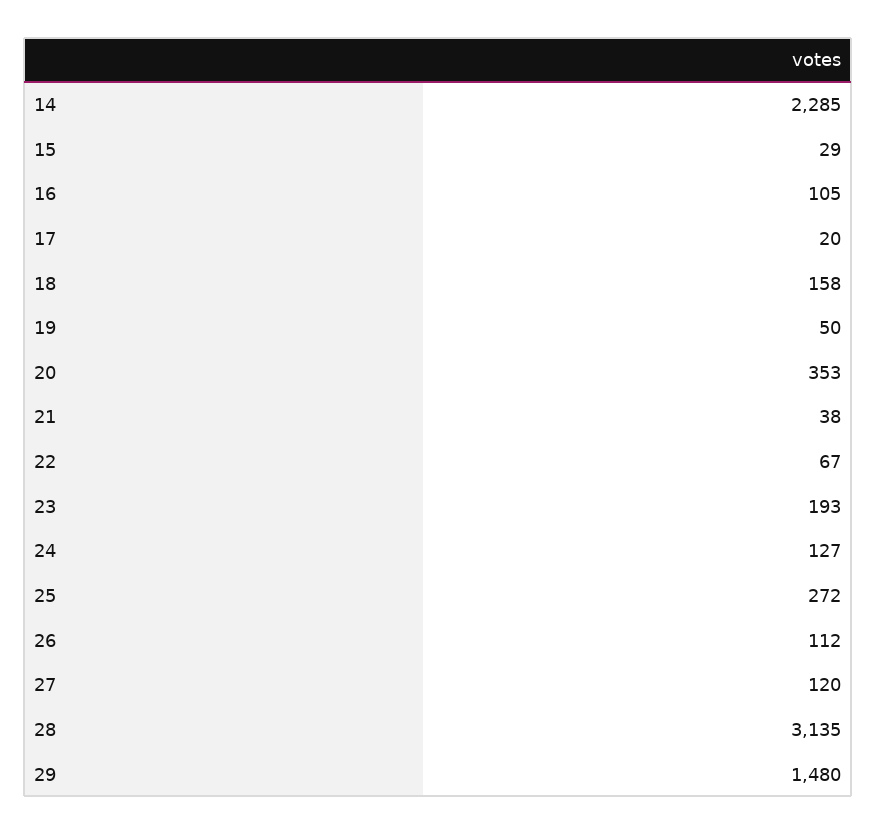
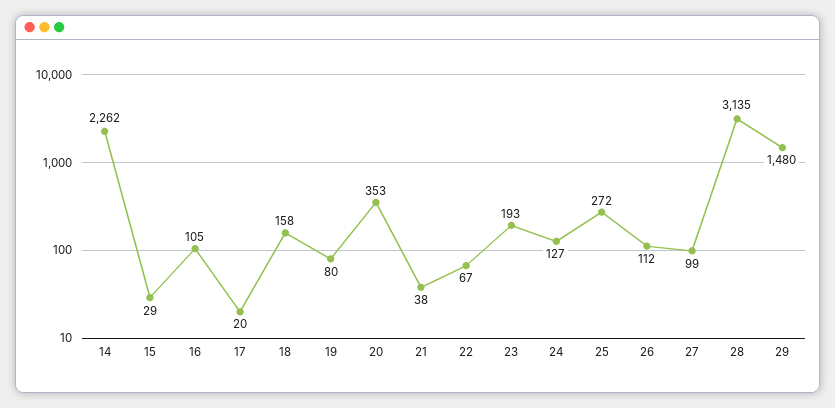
14: 2285 -> 2262
19: 50 -> 80
27: 120 -> 99

